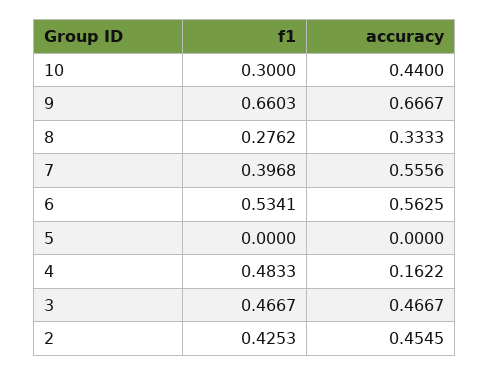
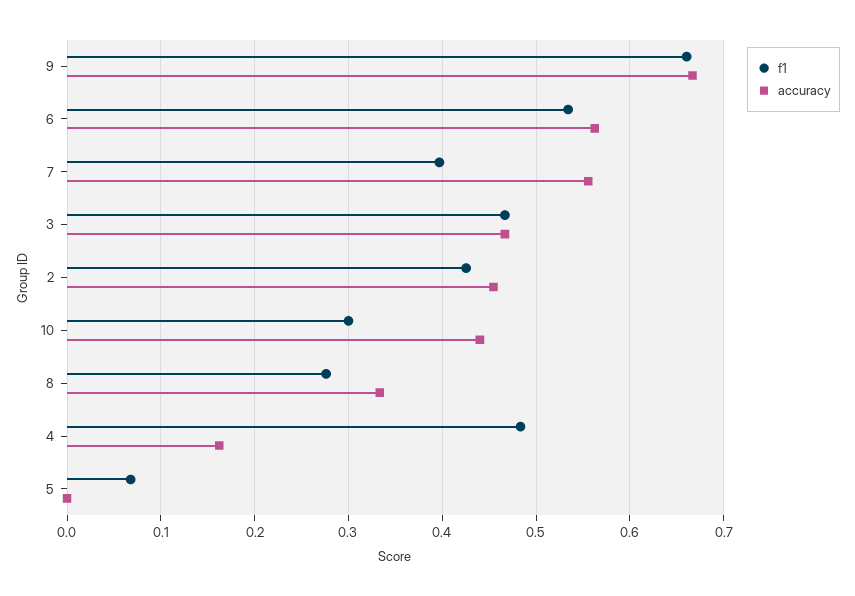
f1, 5: 0 -> 0.07

